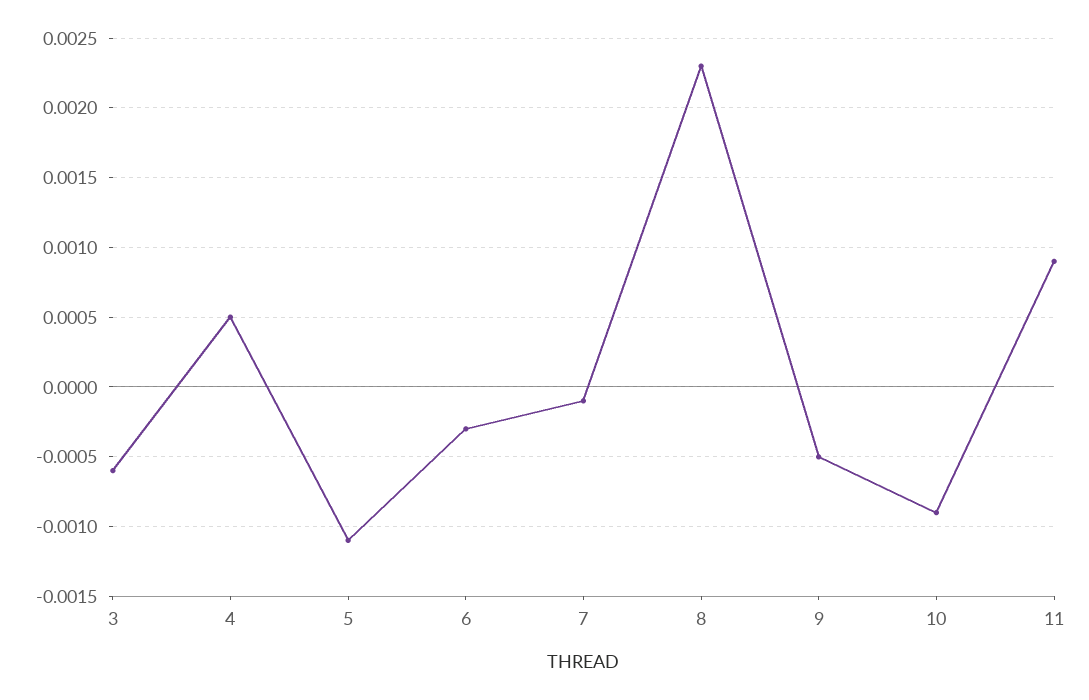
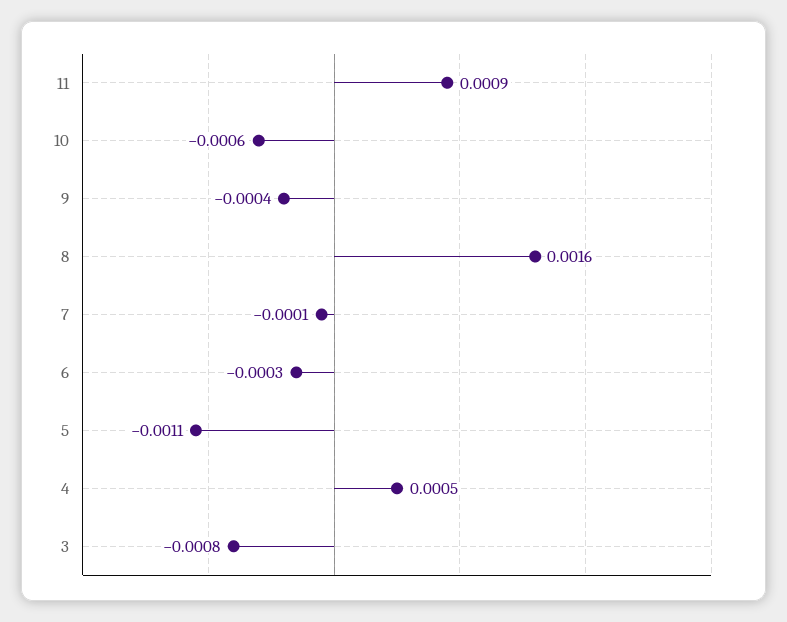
3: -0.0006 -> -0.0008
8: 0.0023 -> 0.0016
9: -0.0005 -> -0.0004
10: -0.0009 -> -0.0006

